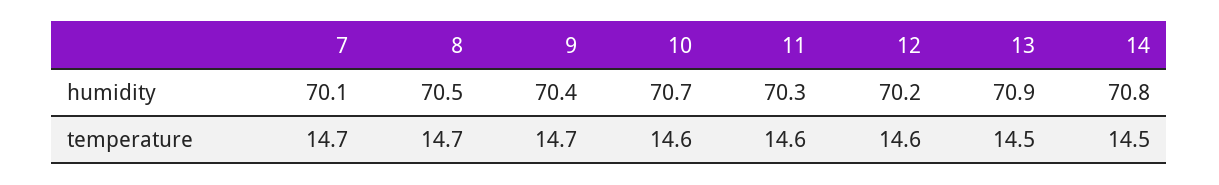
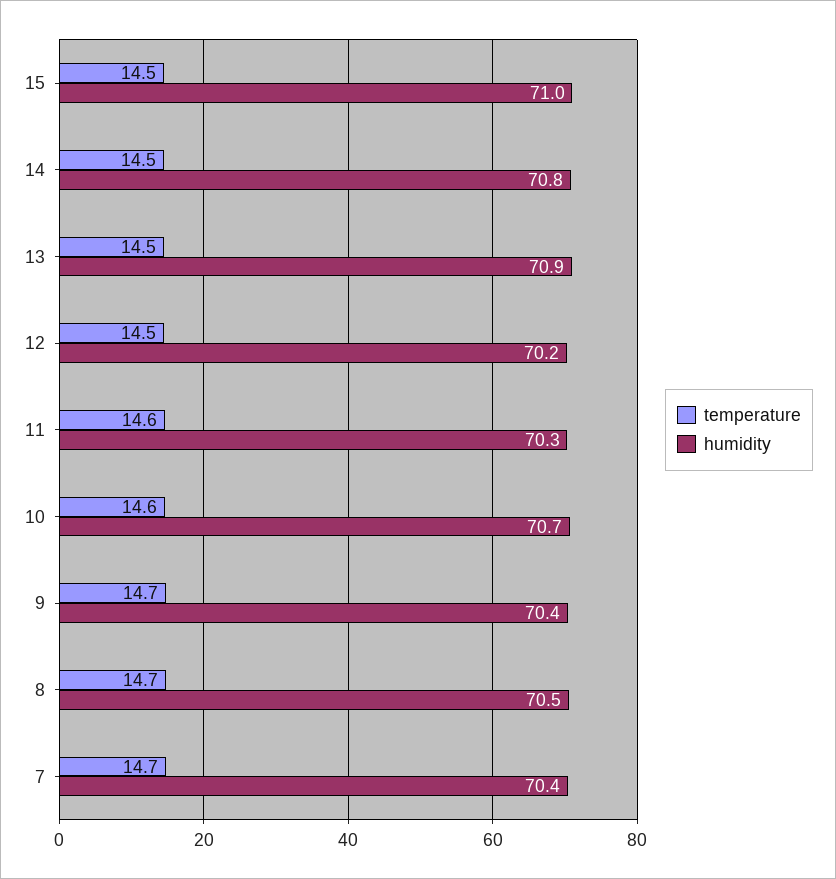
humidity, 7: 70.1 -> 70.4
temperature, 12: 14.6 -> 14.5
temperature, 15: none -> 14.5
humidity, 15: none -> 71

